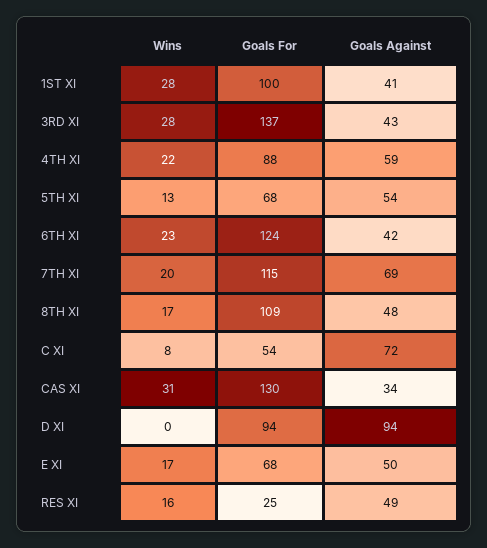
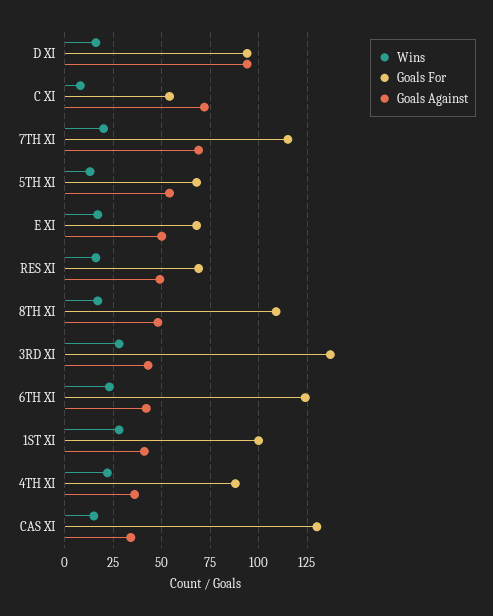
Goals Against, 4TH XI: 59 -> 35
Wins, CAS XI: 31 -> 15
Wins, D XI: 0 -> 15
Goals For, RES XI: 25 -> 70

